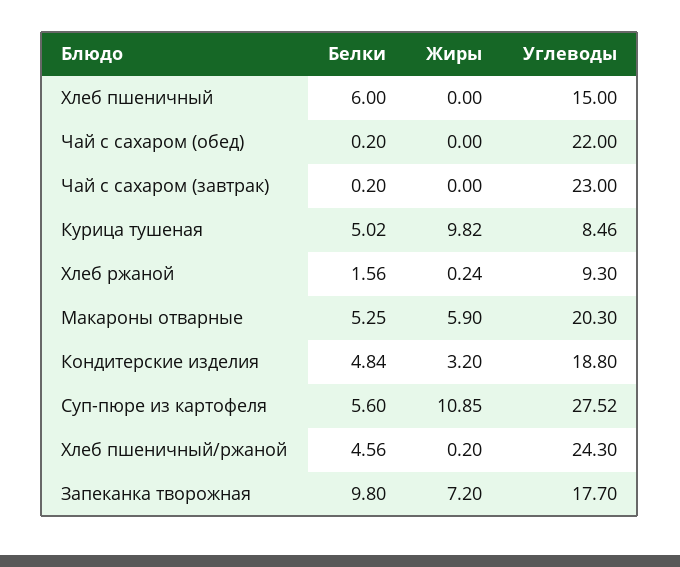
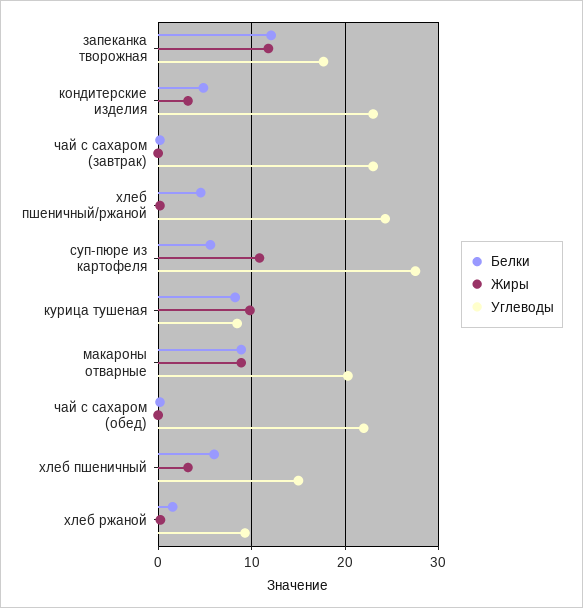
Жиры, Хлеб пшеничный: 0 -> 3
Белки, Курица тушеная: 5.02 -> 8
Белки, Макароны отварные: 5.25 -> 9
Жиры, Макароны отварные: 5.9 -> 9
Углеводы, Кондитерские изделия: 18.8 -> 23
Белки, Запеканка творожная: 9.8 -> 12
Жиры, Запеканка творожная: 7.2 -> 12

